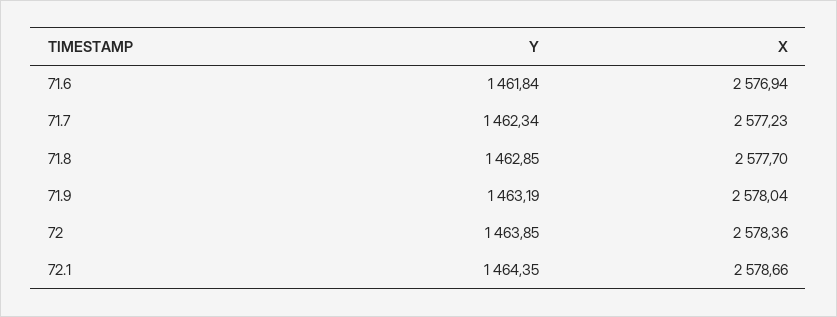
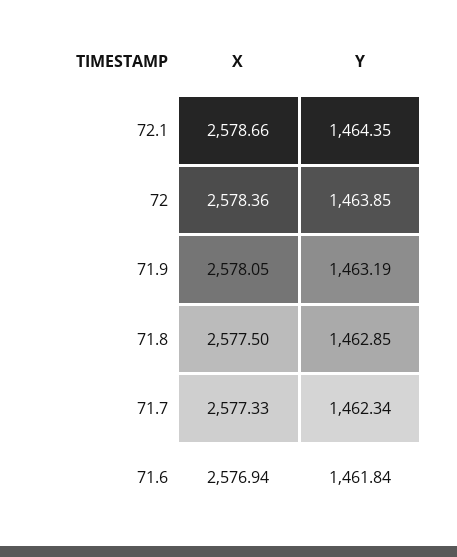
X, 71.7: 2577.23 -> 2577.33
X, 71.8: 2577.7 -> 2577.5
X, 71.9: 2578.04 -> 2578.05

